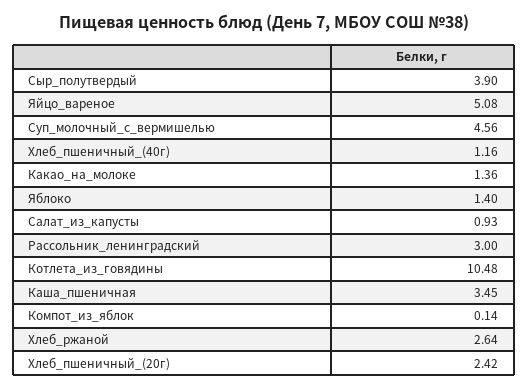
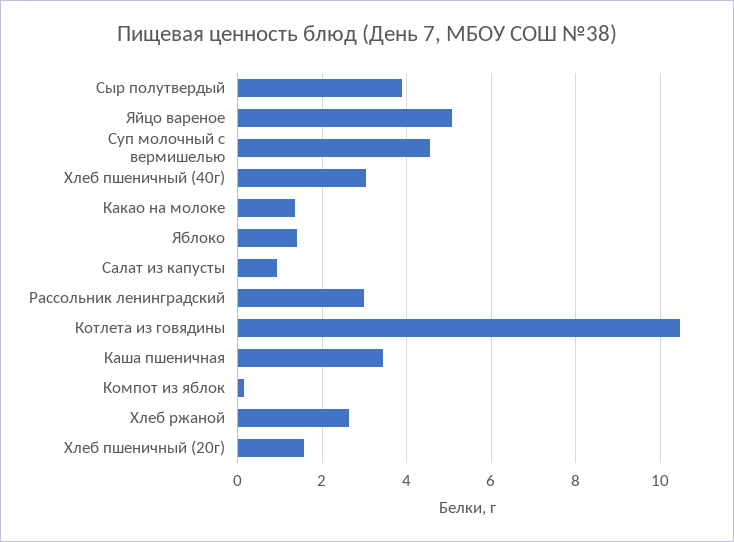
Хлеб_пшеничный_(40г): 1.16 -> 3
Хлеб_пшеничный_(20г): 2.42 -> 1.6

